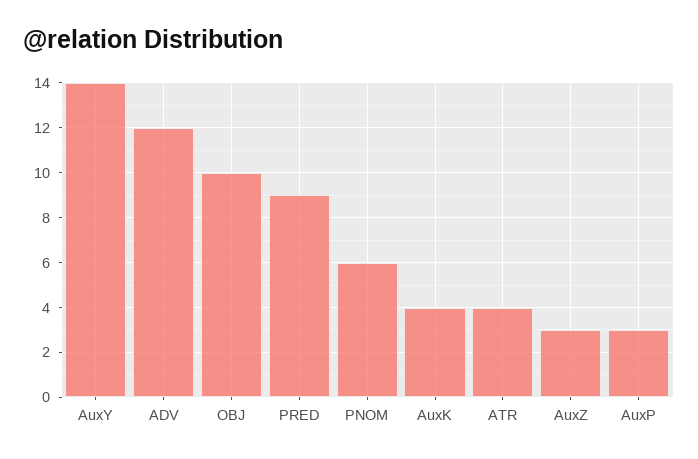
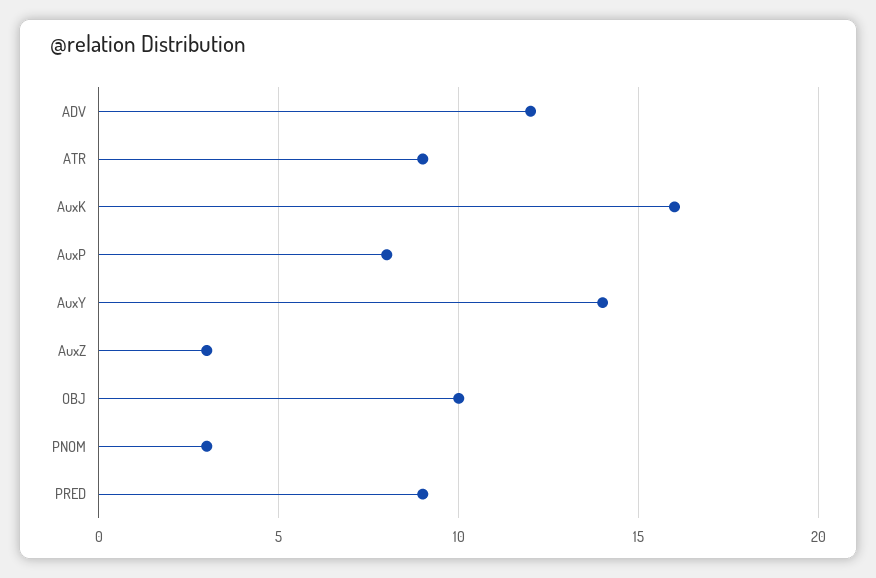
PNOM: 6 -> 3
AuxK: 4 -> 16
ATR: 4 -> 9
AuxP: 3 -> 8

